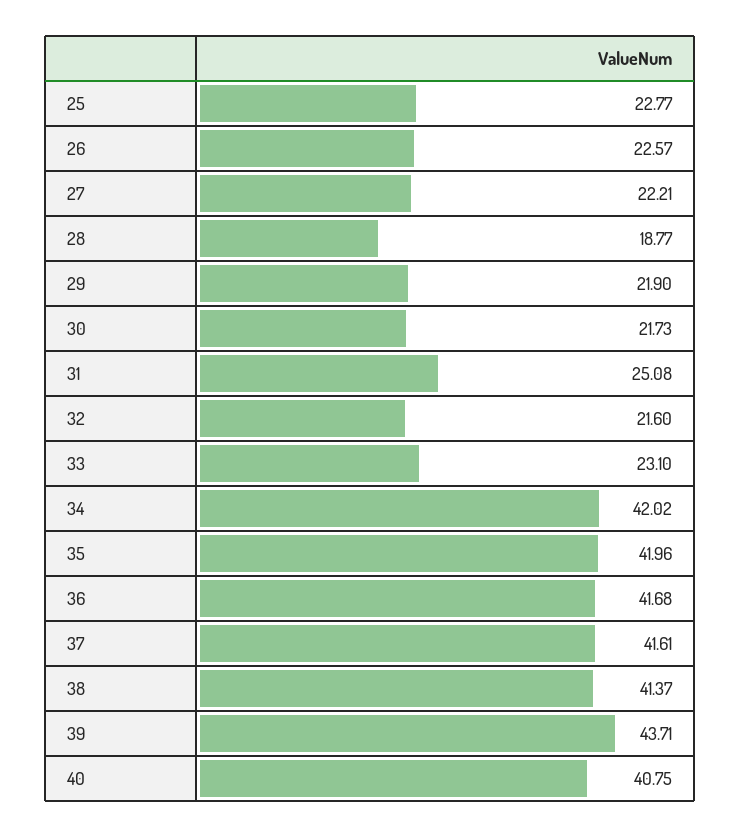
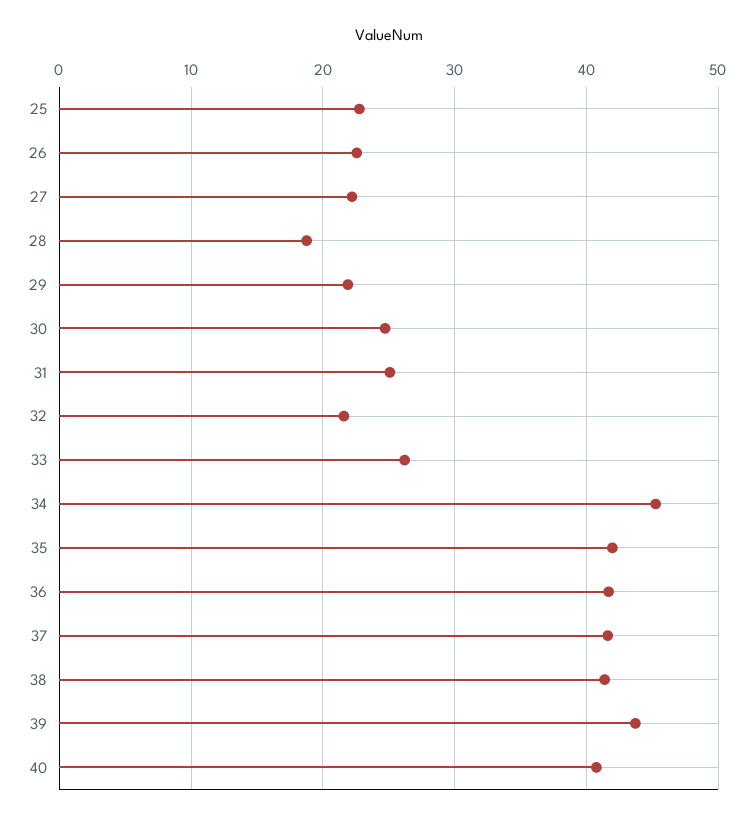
30: 21.73 -> 25
33: 23.1 -> 26
34: 42.02 -> 45

